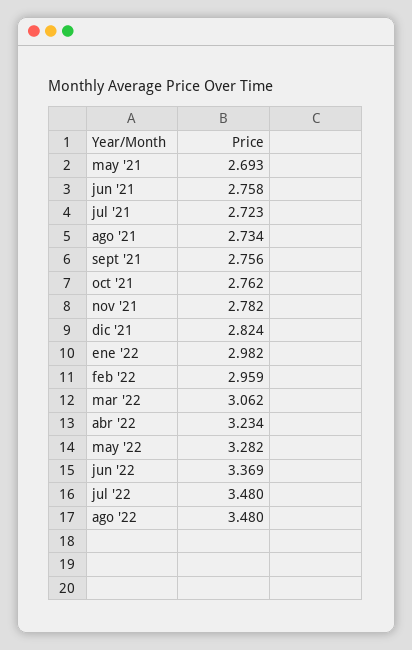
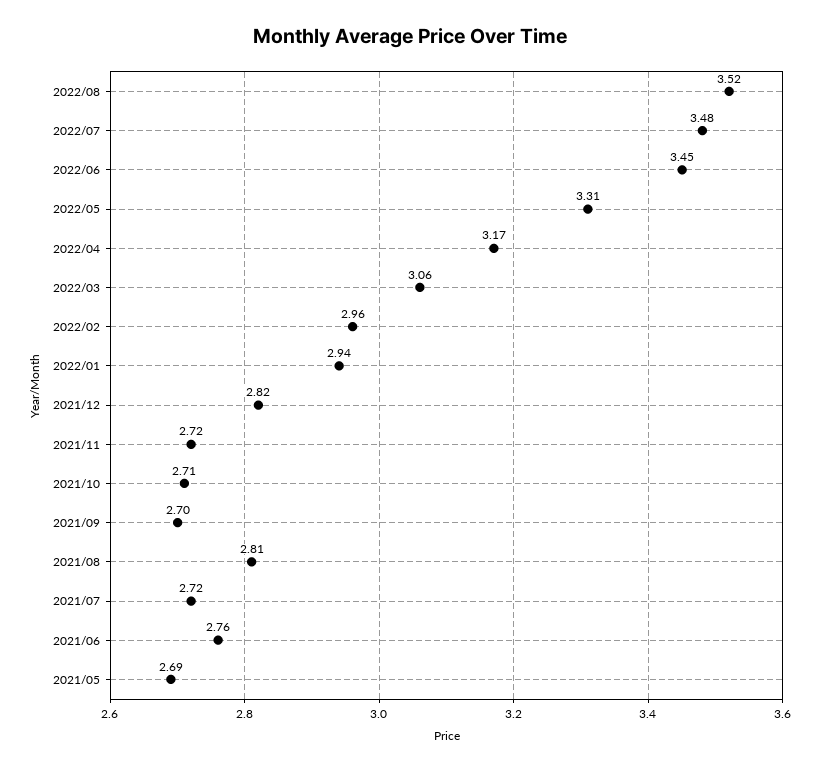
ago '21: 2.734 -> 2.81
sept '21: 2.756 -> 2.7
oct '21: 2.762 -> 2.71
nov '21: 2.782 -> 2.72
ene '22: 2.982 -> 2.94
abr '22: 3.234 -> 3.17
may '22: 3.282 -> 3.31
jun '22: 3.369 -> 3.45
ago '22: 3.48 -> 3.52

